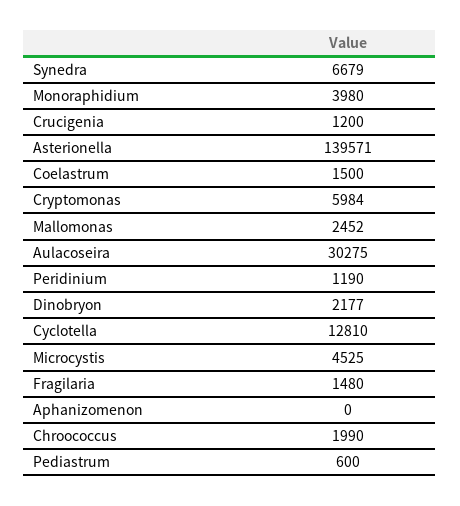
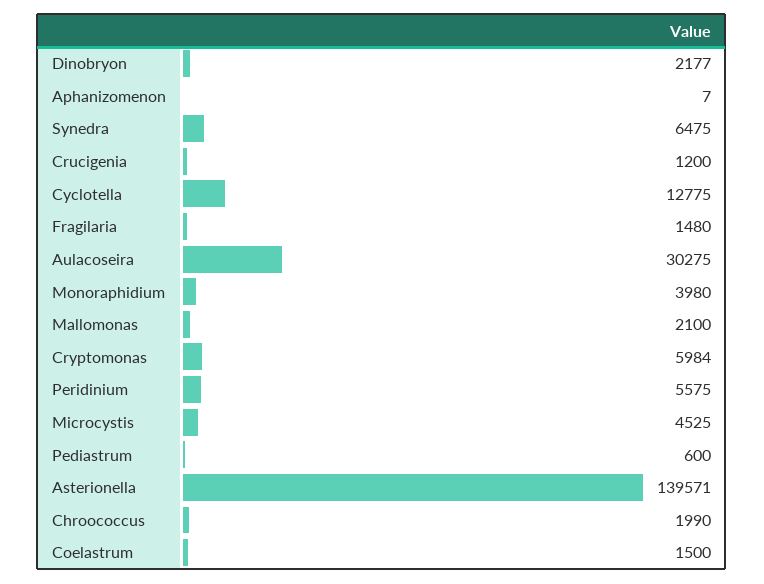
Synedra: 6679 -> 6475
Mallomonas: 2452 -> 2100
Peridinium: 1190 -> 5575
Cyclotella: 12810 -> 12775
Aphanizomenon: 0 -> 7

